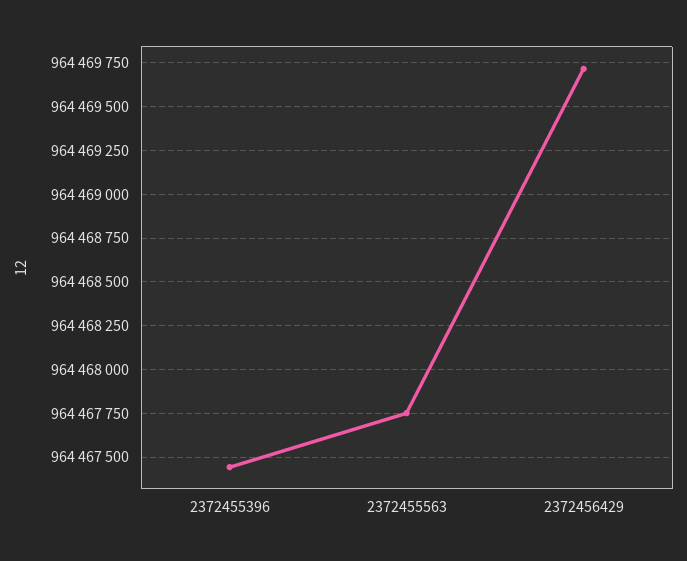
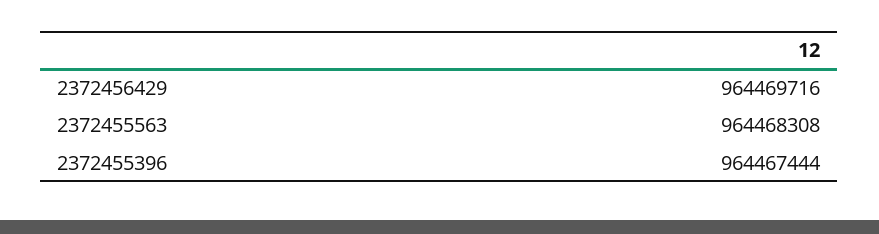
2372455563: 964467750 -> 964468308

